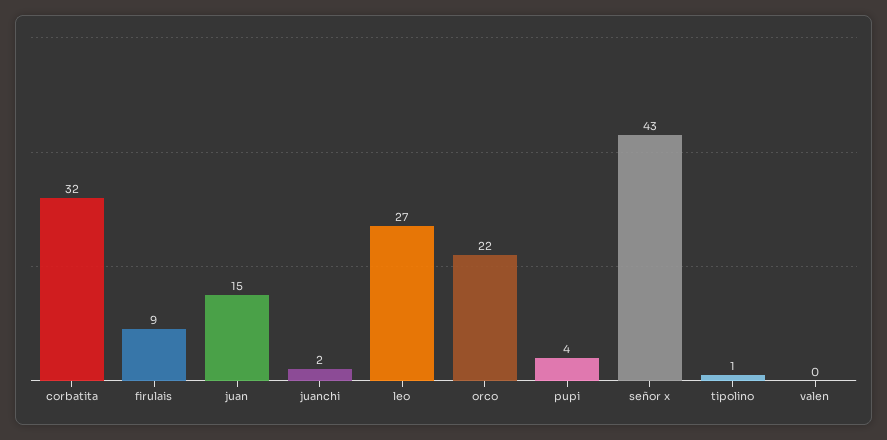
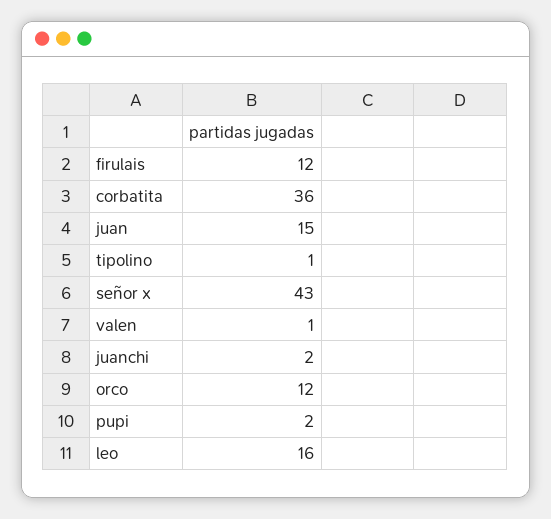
corbatita: 32 -> 36
firulais: 9 -> 12
leo: 27 -> 16
orco: 22 -> 12
pupi: 4 -> 2
valen: 0 -> 1

